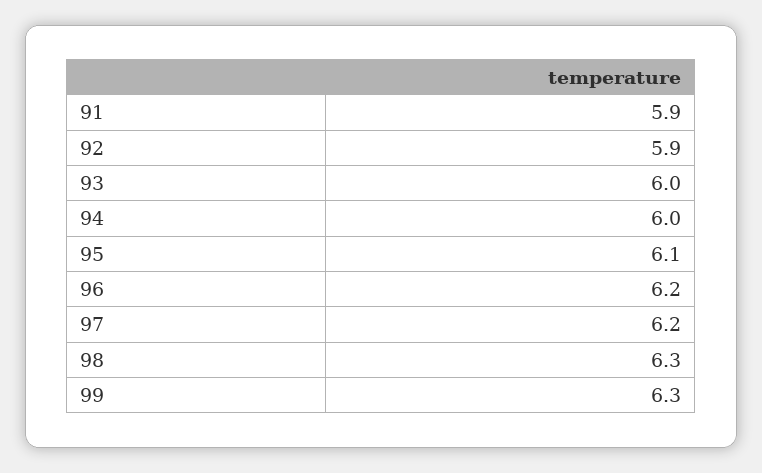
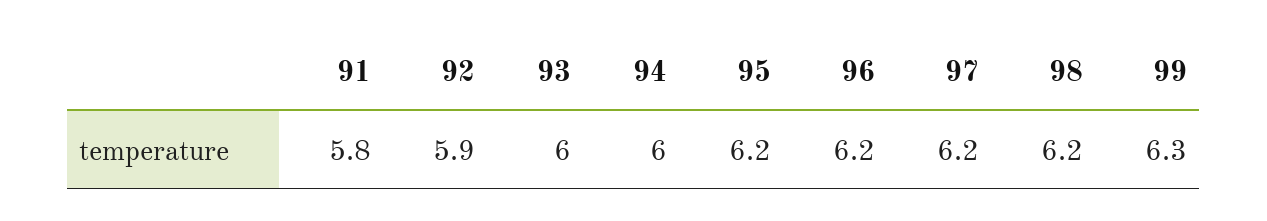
91: 5.9 -> 5.8
95: 6.1 -> 6.2
98: 6.3 -> 6.2

